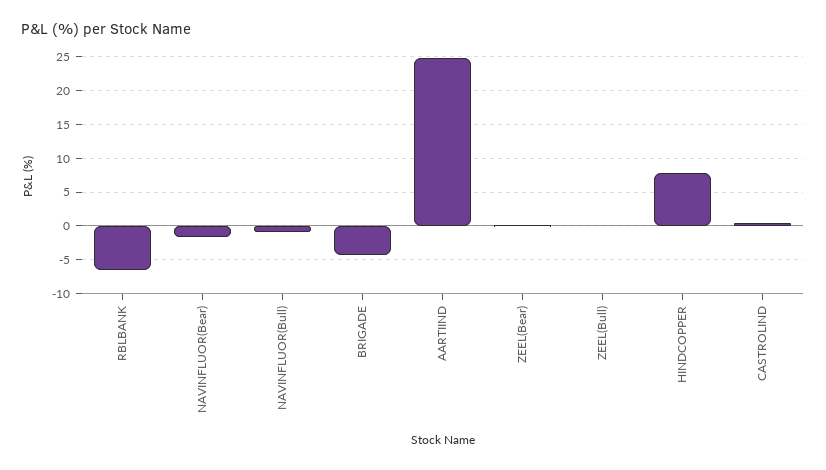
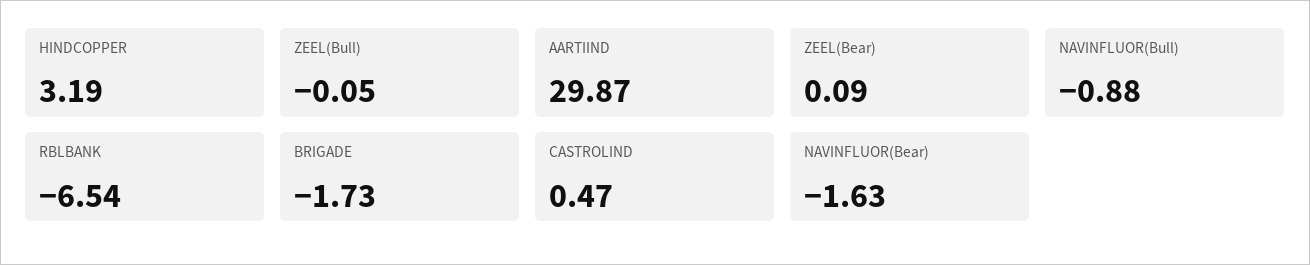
BRIGADE: -4 -> -1.73
AARTIIND: 25 -> 29.87
HINDCOPPER: 8 -> 3.19

